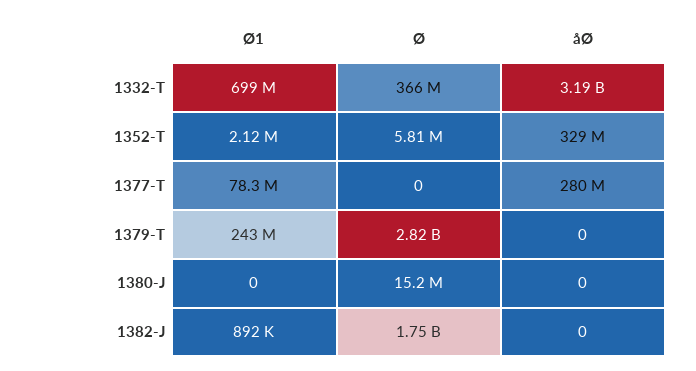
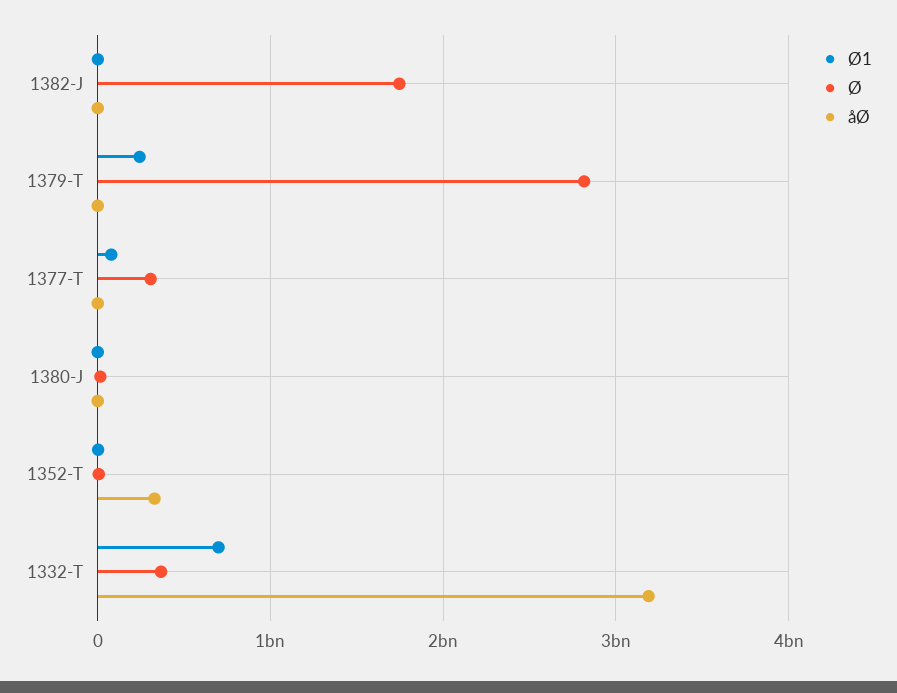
Ø, 1377-T: 0 -> 300000000
åØ, 1377-T: 280000000 -> 0

